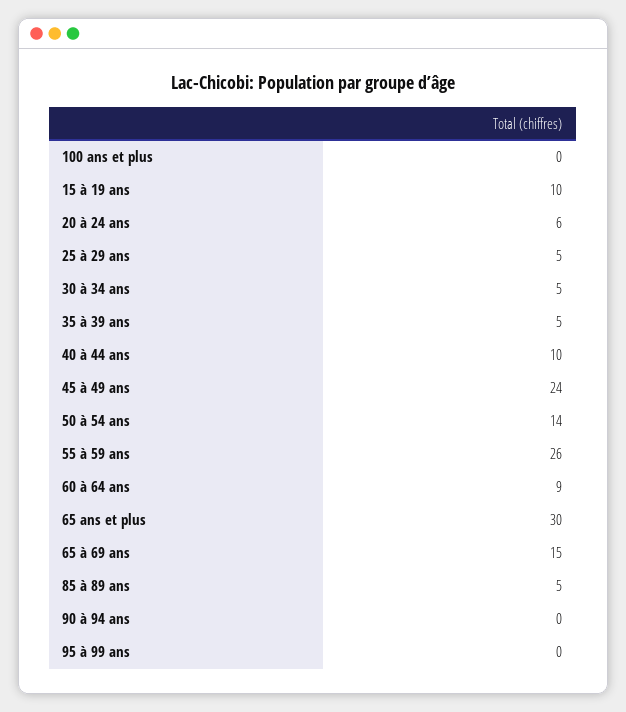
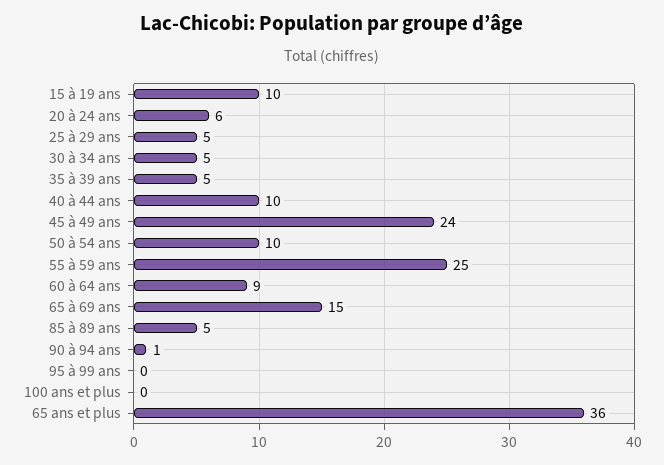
50 à 54 ans: 14 -> 10
55 à 59 ans: 26 -> 25
65 ans et plus: 30 -> 36
90 à 94 ans: 0 -> 1

